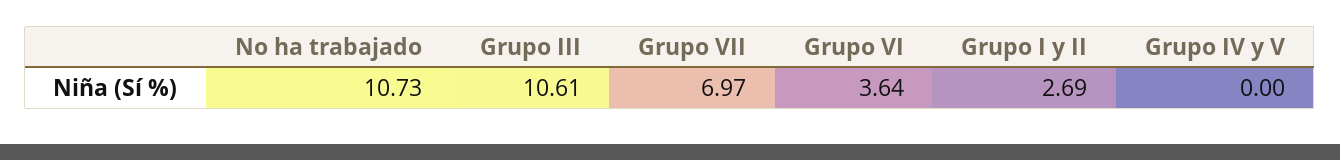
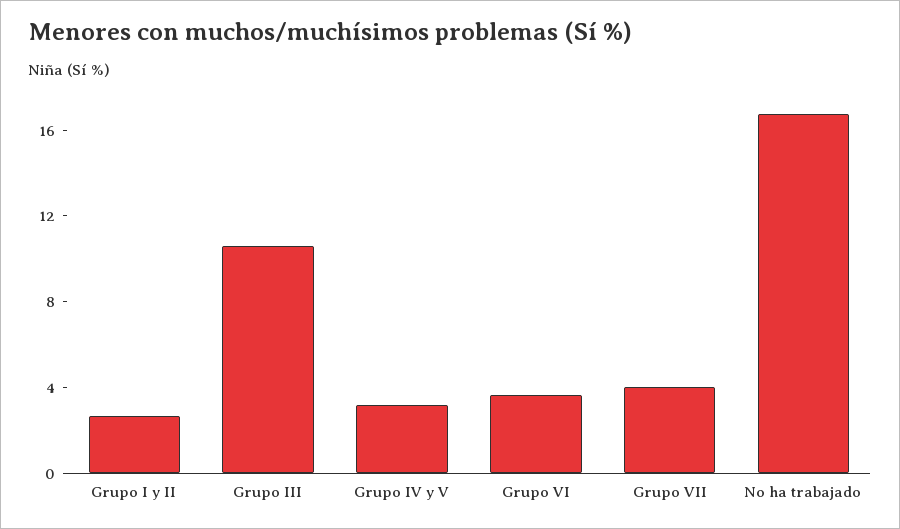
No ha trabajado: 10.73 -> 17
Grupo VII: 6.97 -> 4
Grupo IV y V: 0 -> 3

